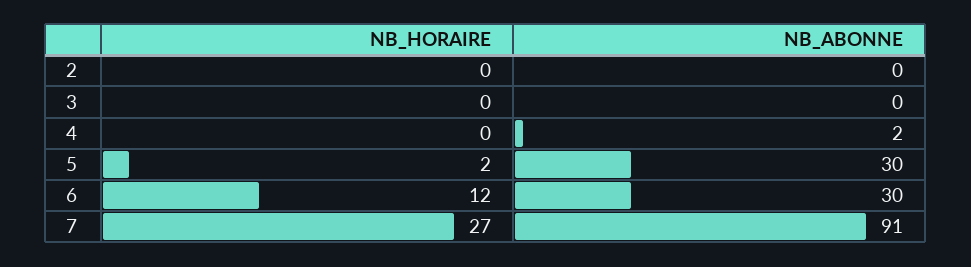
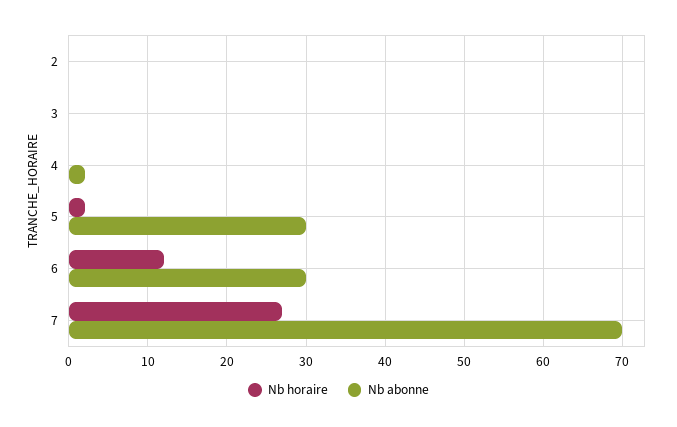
NB_ABONNE, 7: 91 -> 70

